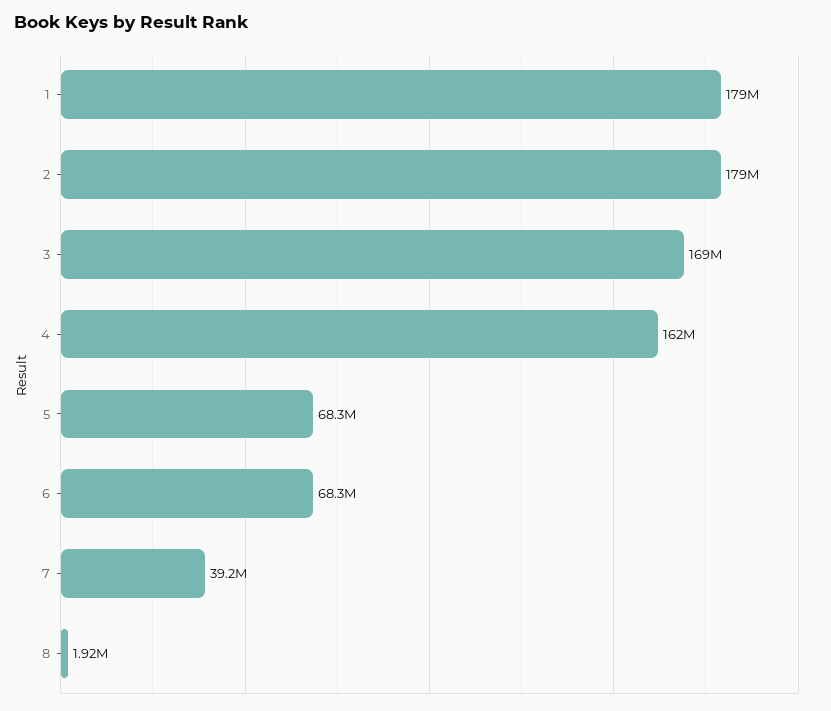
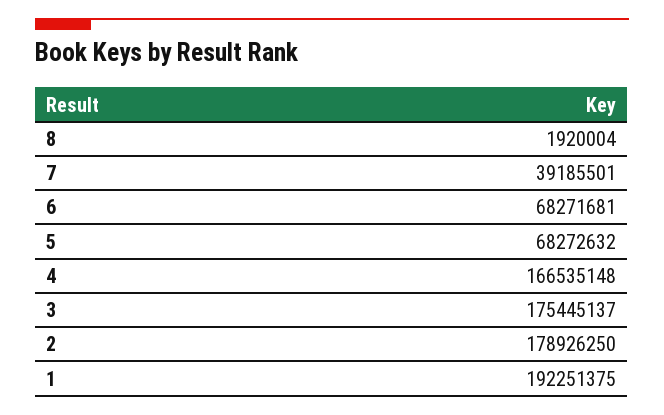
1: 179000000 -> 192251375
3: 169000000 -> 175445137
4: 162000000 -> 166535148

